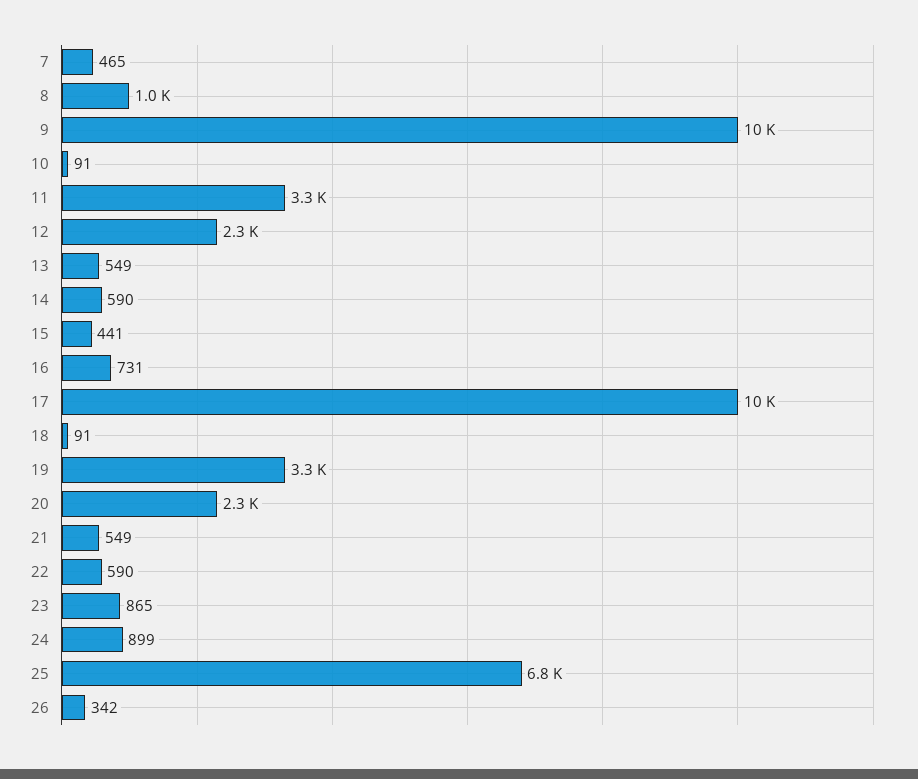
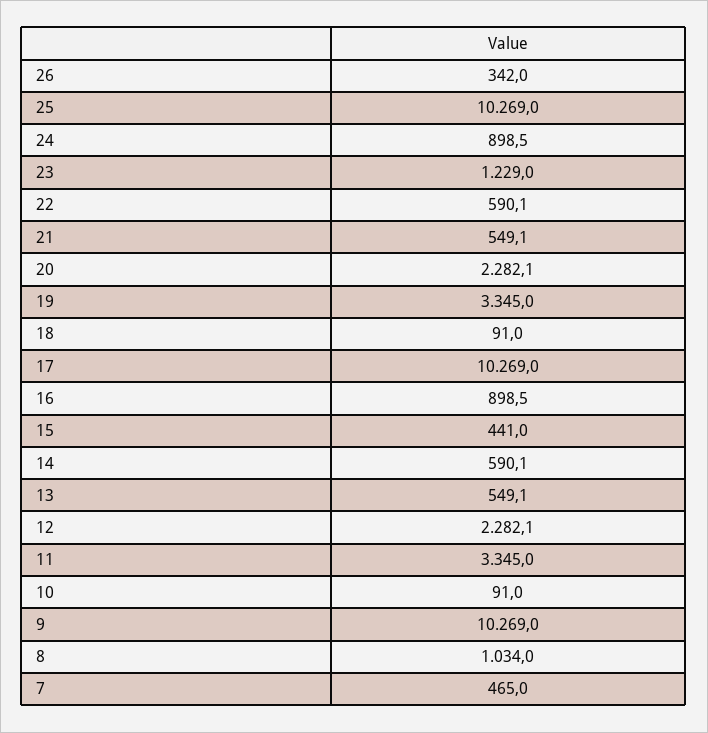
16: 731 -> 898.5
23: 865 -> 1229
25: 6800 -> 10269

